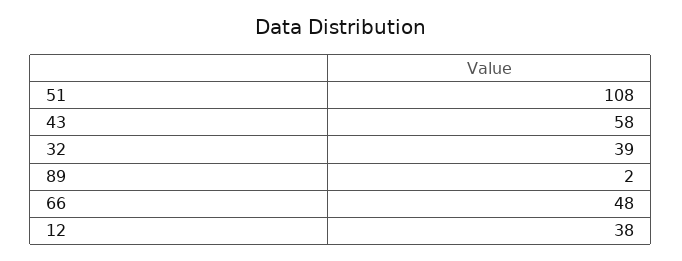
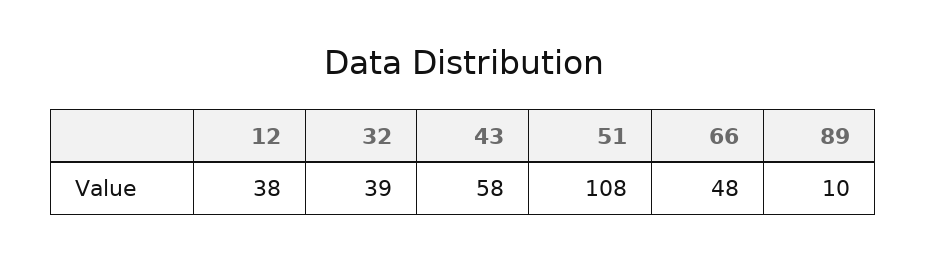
89: 2 -> 10

